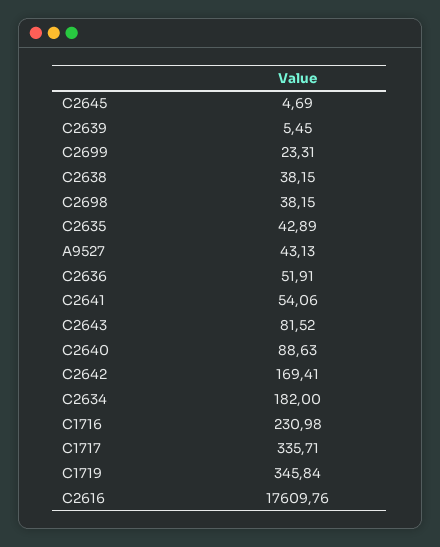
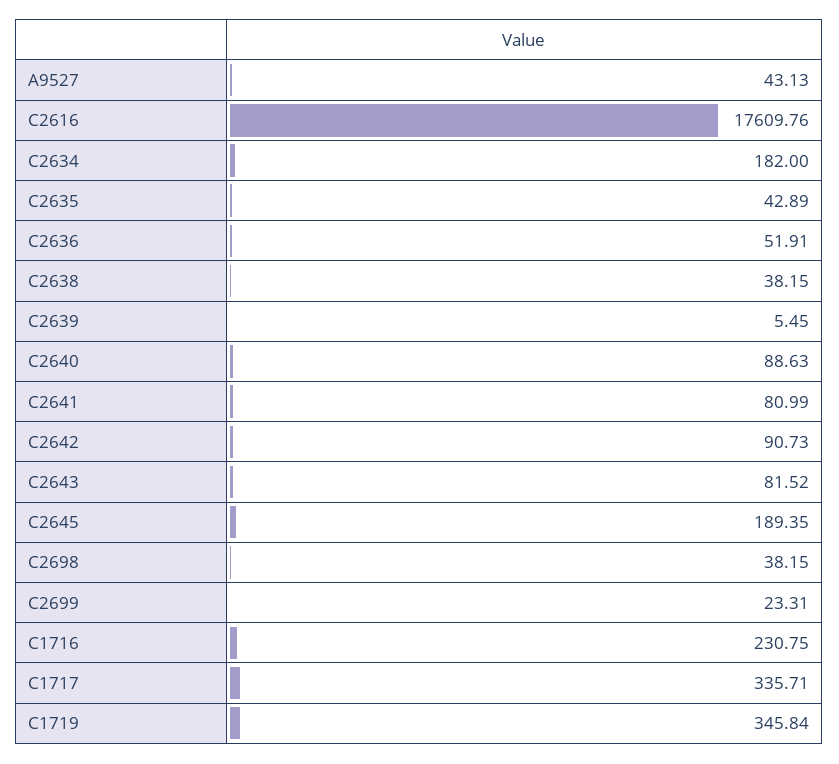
C2645: 4.69 -> 189.35
C2641: 54.06 -> 80.99
C2642: 169.41 -> 90.73
C1716: 230.98 -> 230.75

